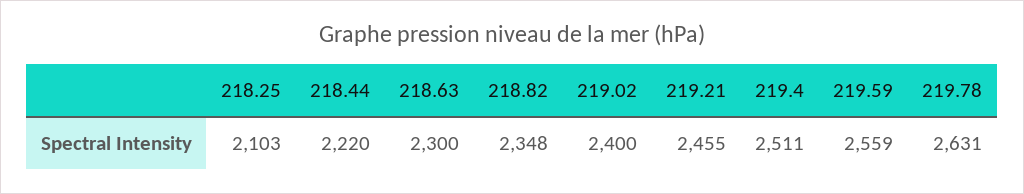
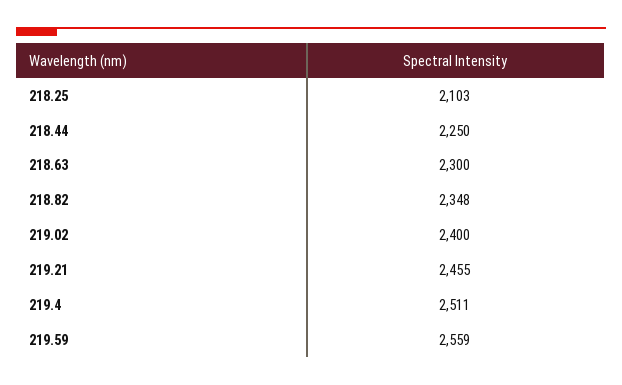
218.44: 2220 -> 2250
219.78: 2631 -> none

